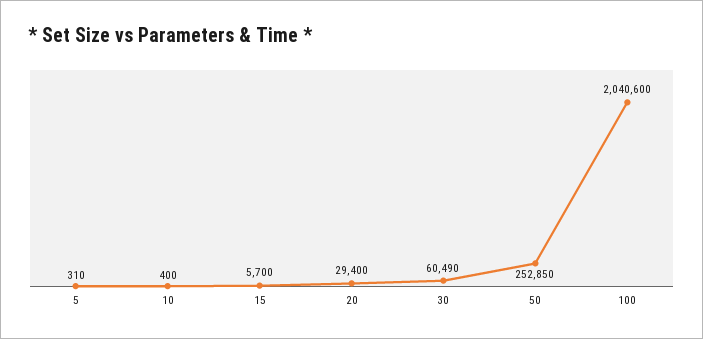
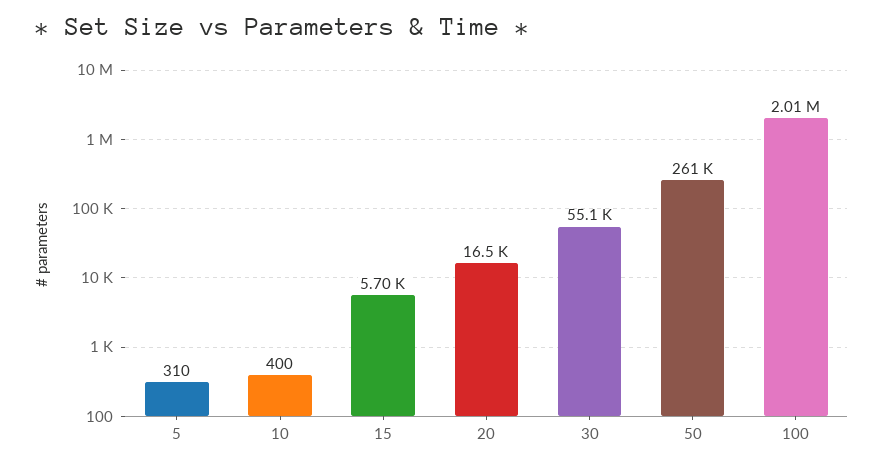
20: 29400 -> 16500
30: 60490 -> 55100
50: 252850 -> 261000
100: 2040600 -> 2010000

